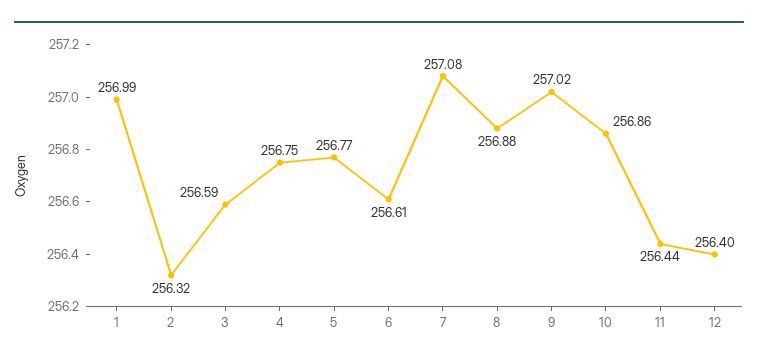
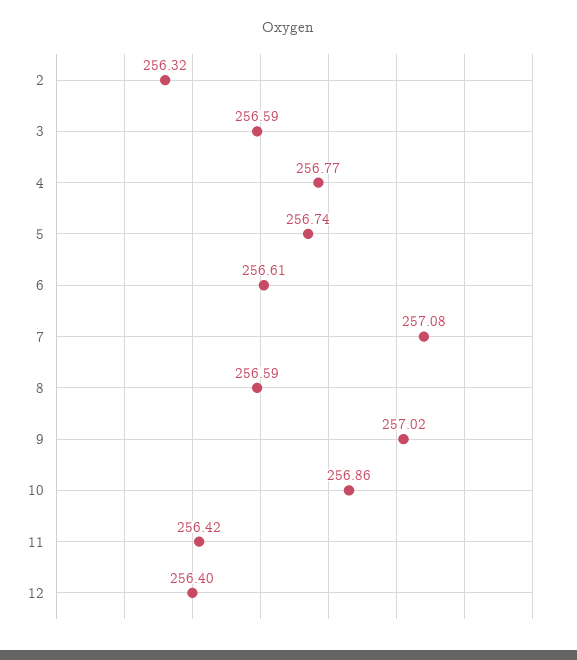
1: 256.99 -> none
4: 256.75 -> 256.77
5: 256.77 -> 256.74
8: 256.88 -> 256.59
11: 256.44 -> 256.42

